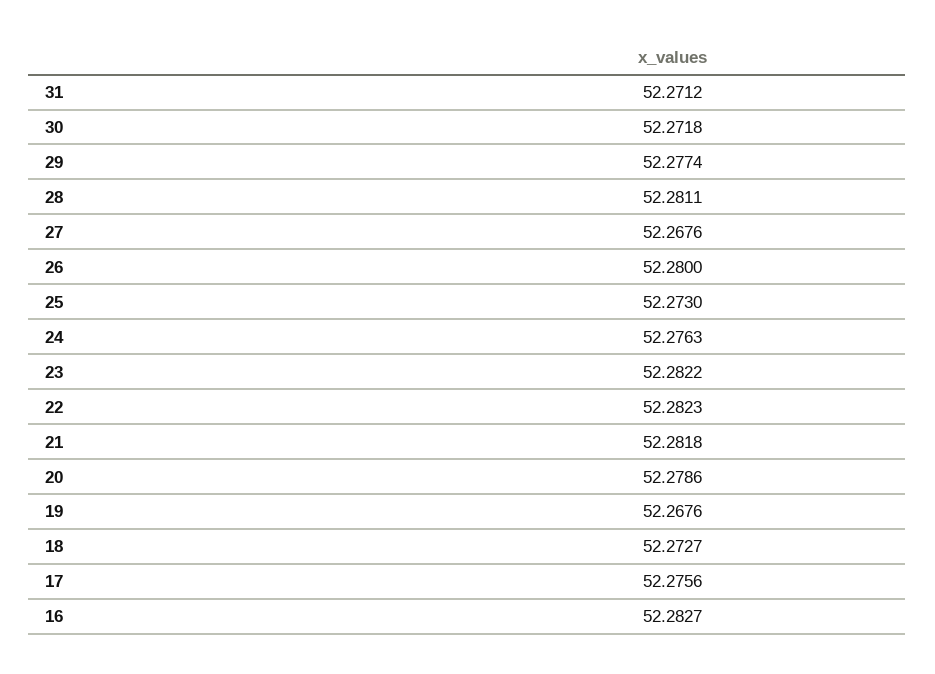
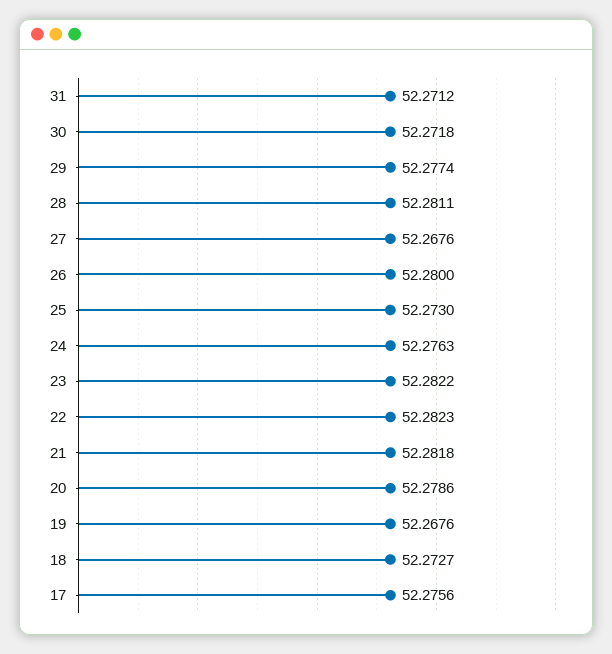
16: 52.2827 -> none

